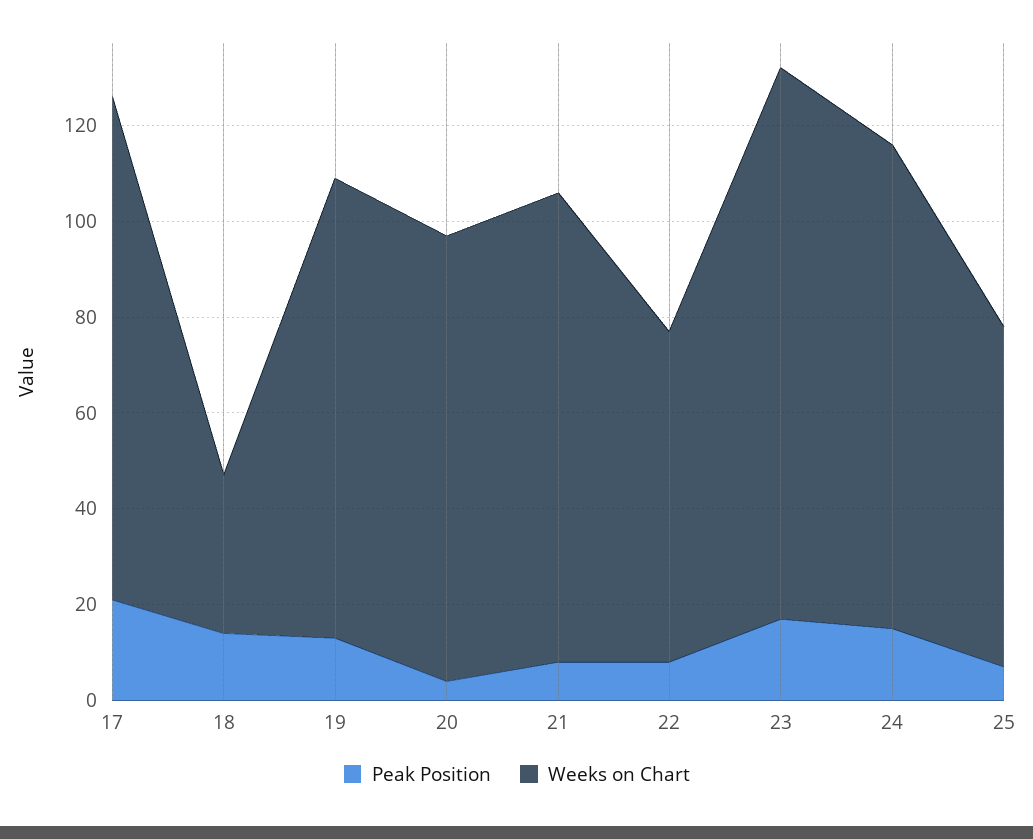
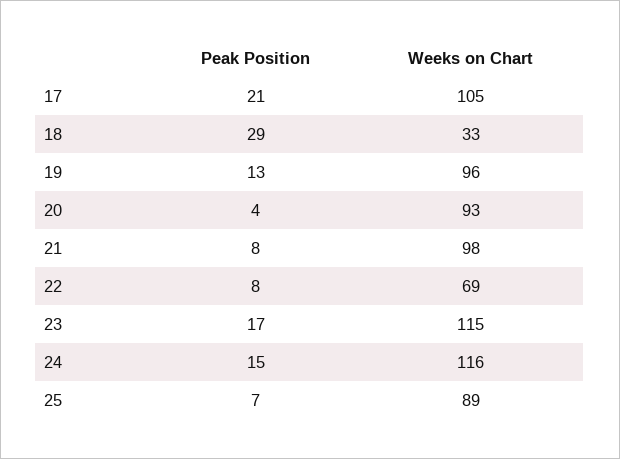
Peak Position, 18: 15 -> 29
Weeks on Chart, 24: 100 -> 116
Weeks on Chart, 25: 70 -> 89

